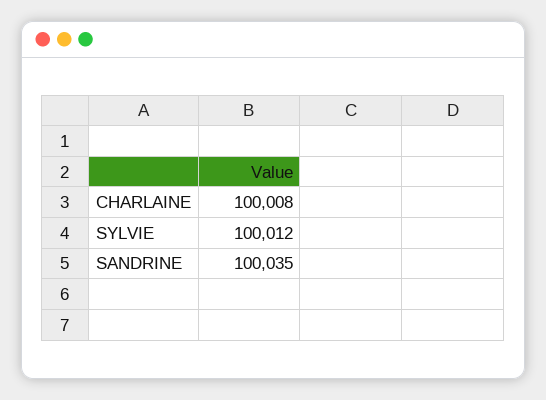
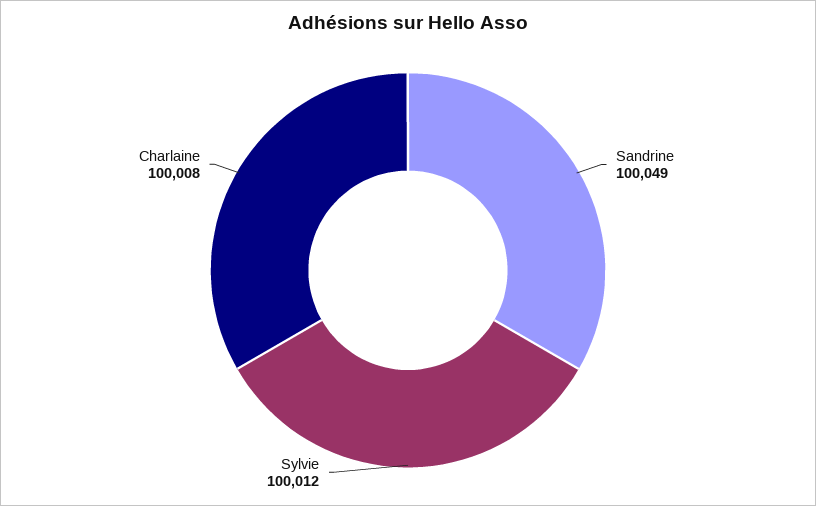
SANDRINE: 100035 -> 100049

